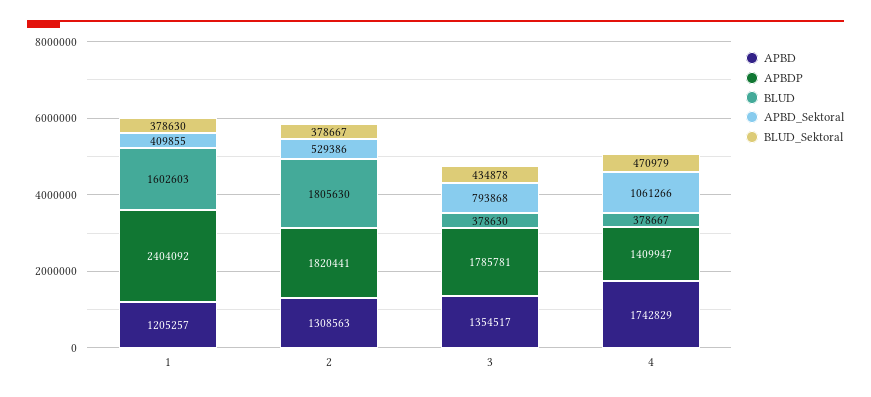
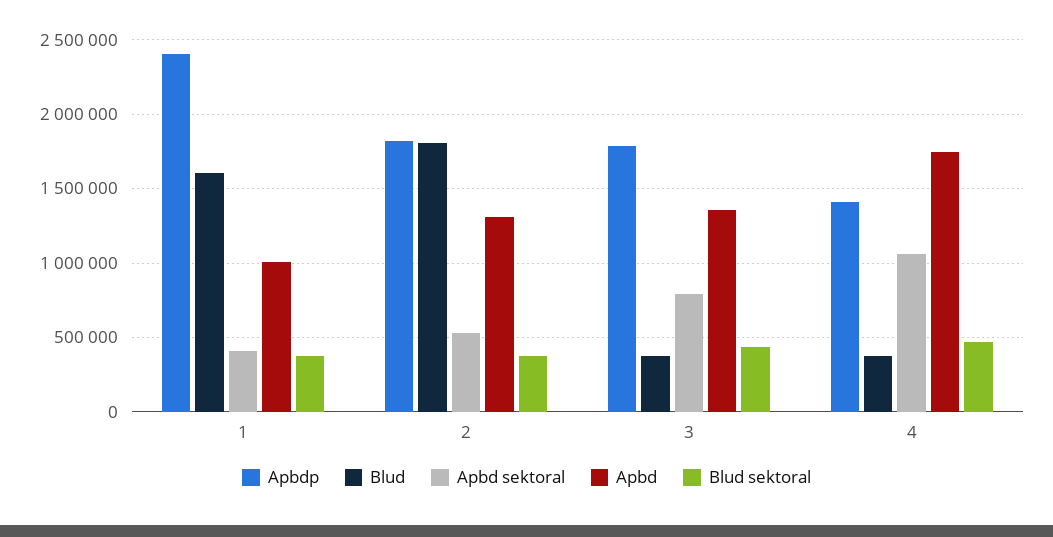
APBD, 1: 1205257 -> 1000000

